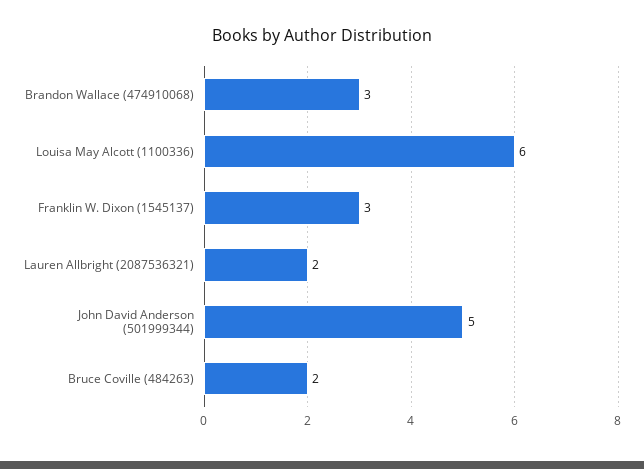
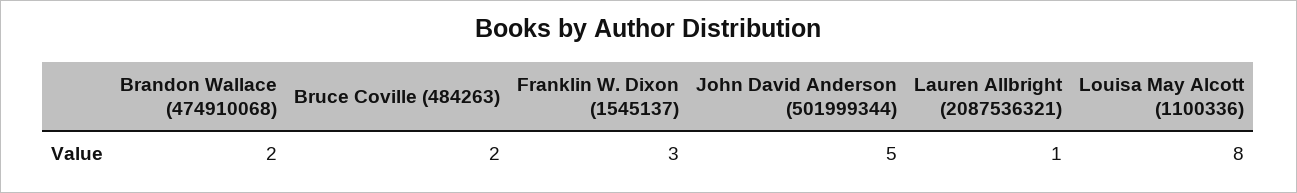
Brandon Wallace (474910068): 3 -> 2
Louisa May Alcott (1100336): 6 -> 8
Lauren Allbright (2087536321): 2 -> 1

